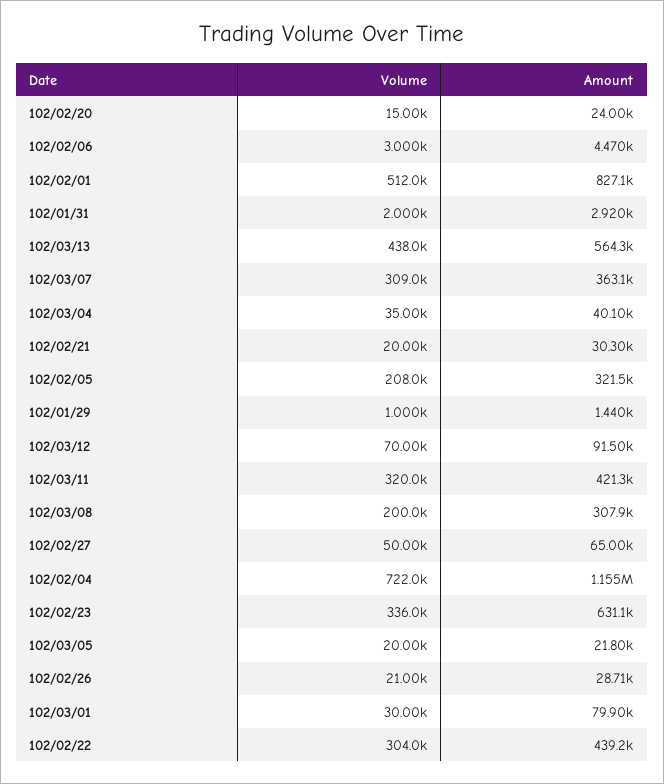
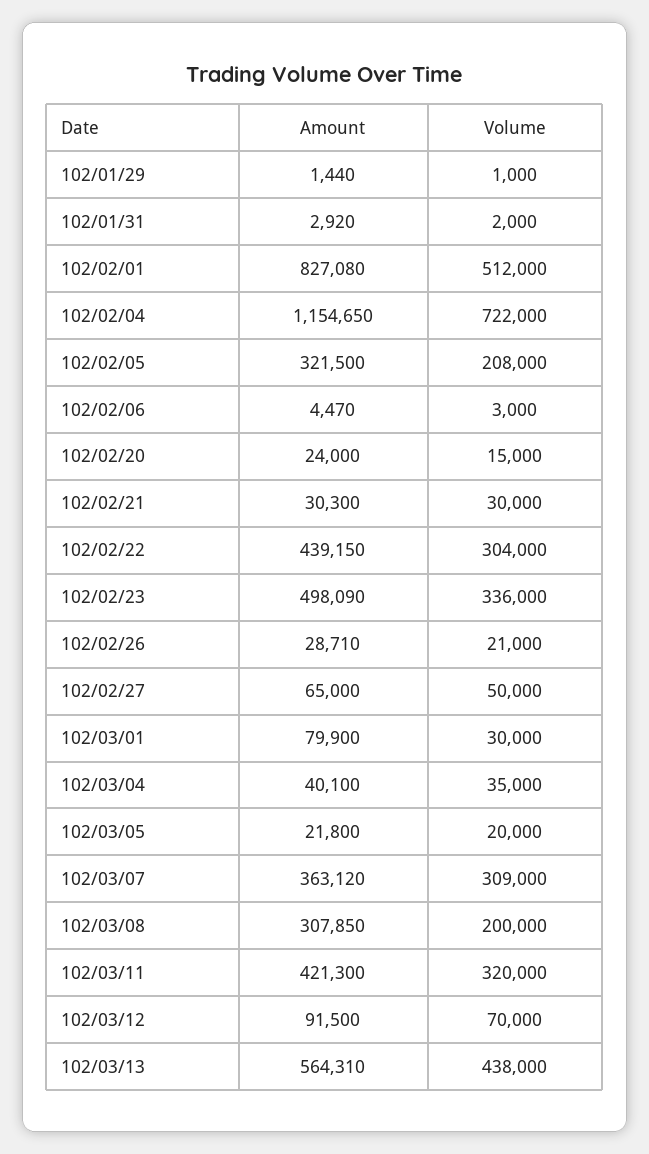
Volume, 102/02/21: 20000 -> 30000
Amount, 102/02/23: 631100 -> 498090

